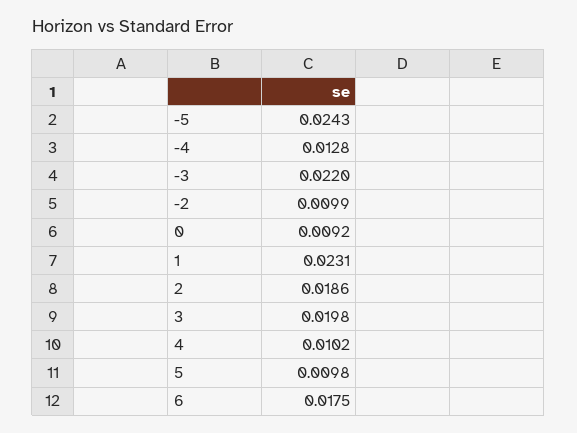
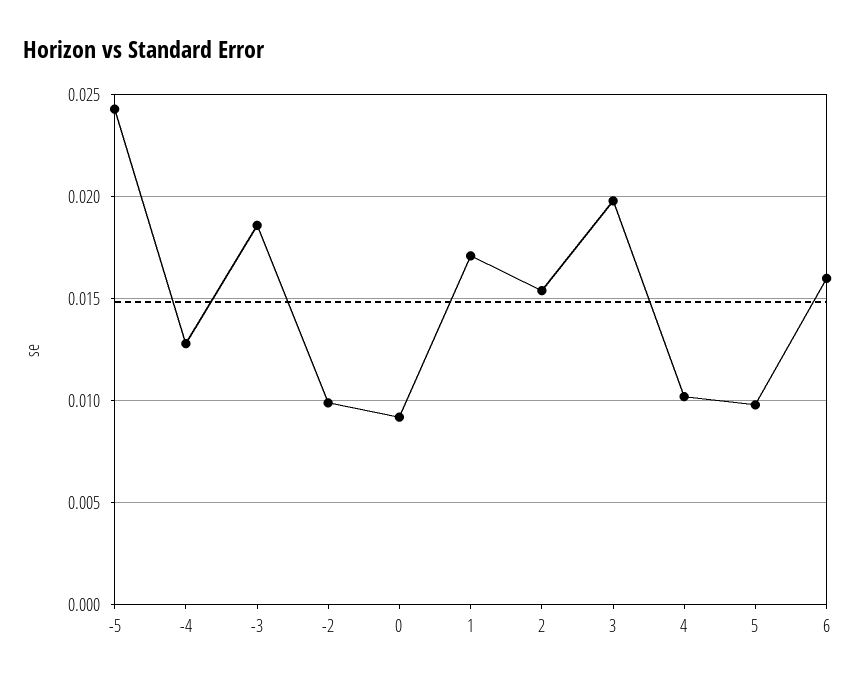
-3: 0.022 -> 0.0185
1: 0.0231 -> 0.017
2: 0.0186 -> 0.0155
6: 0.0175 -> 0.016

